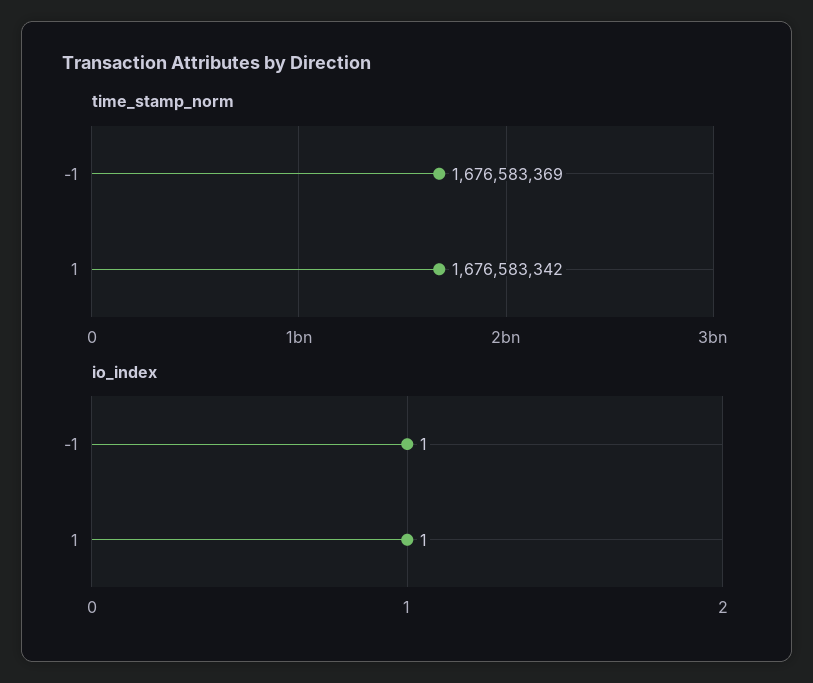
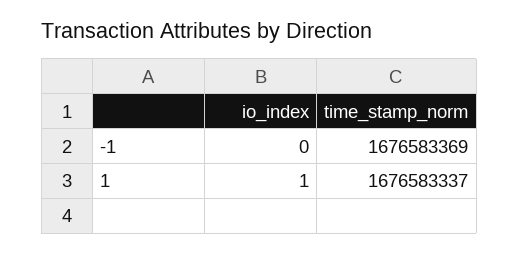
time_stamp_norm, 1: 1676583342 -> 1676583337
io_index, -1: 1 -> 0

